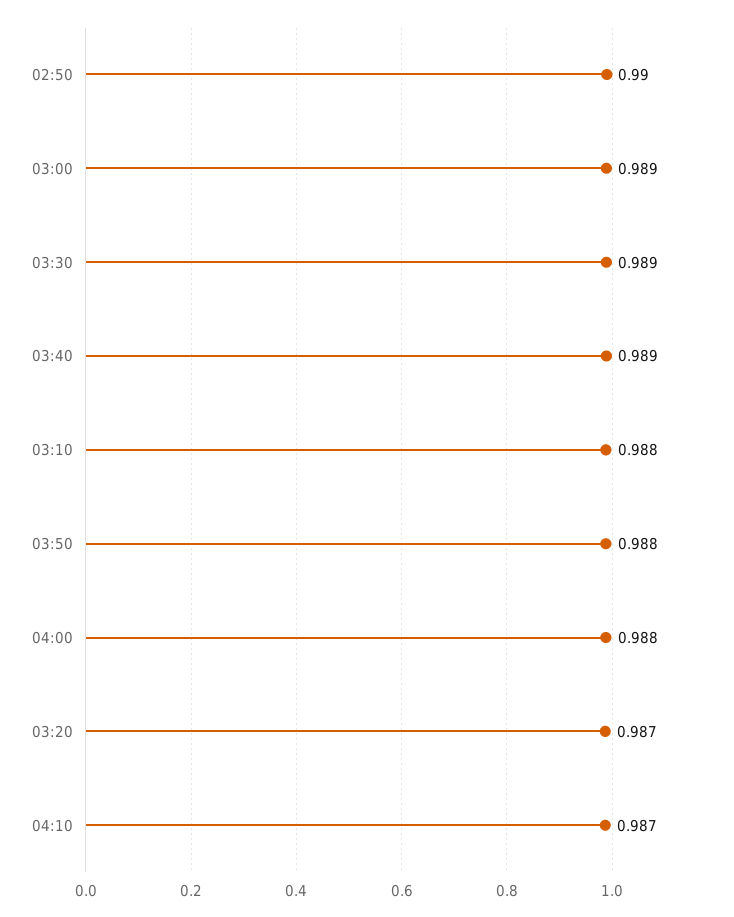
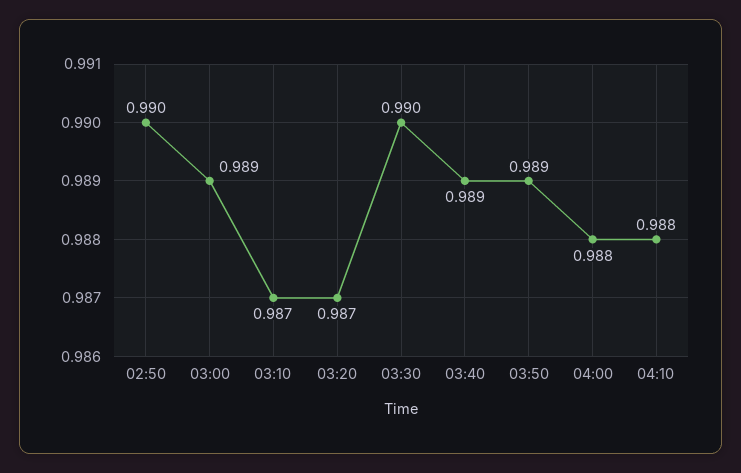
03:30: 0.989 -> 0.99
03:10: 0.988 -> 0.987
03:50: 0.988 -> 0.989
04:10: 0.987 -> 0.988

